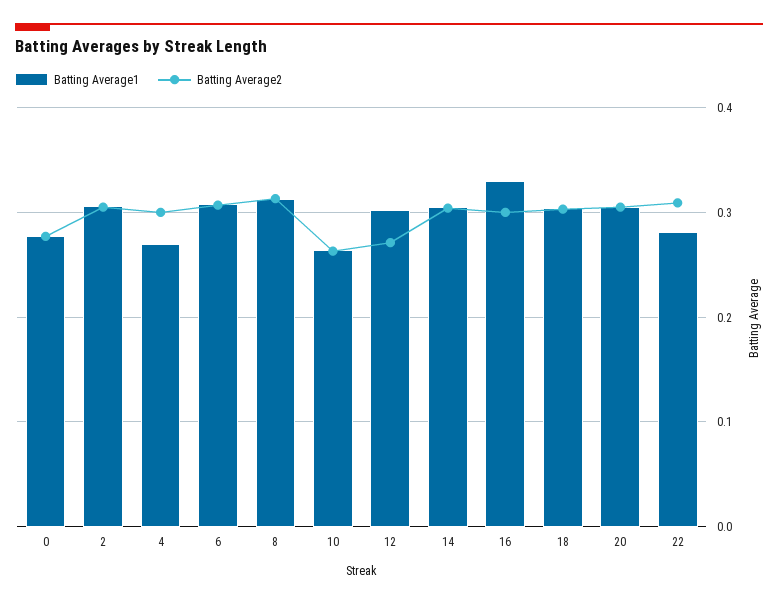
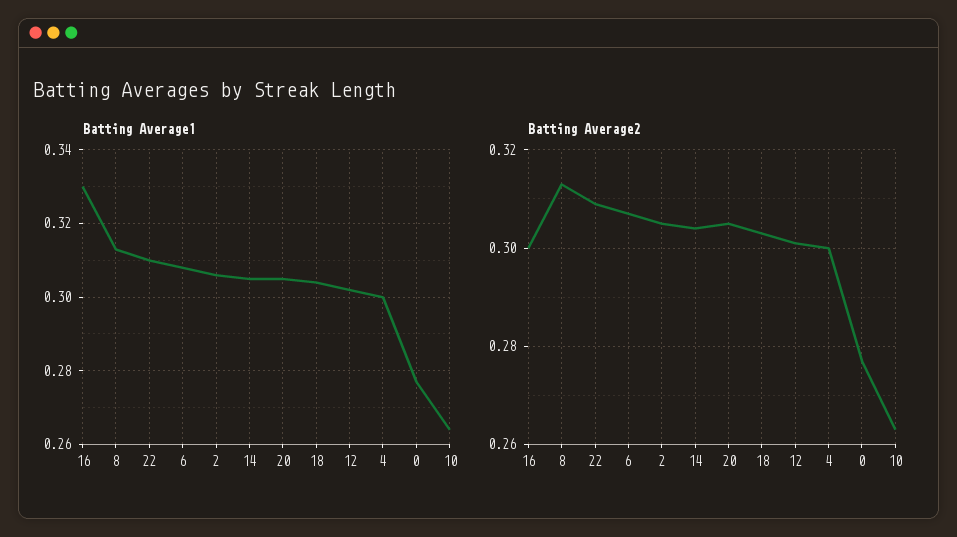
Batting Average1, 4: 0.27 -> 0.3
Batting Average2, 12: 0.27 -> 0.3
Batting Average1, 22: 0.28 -> 0.31

